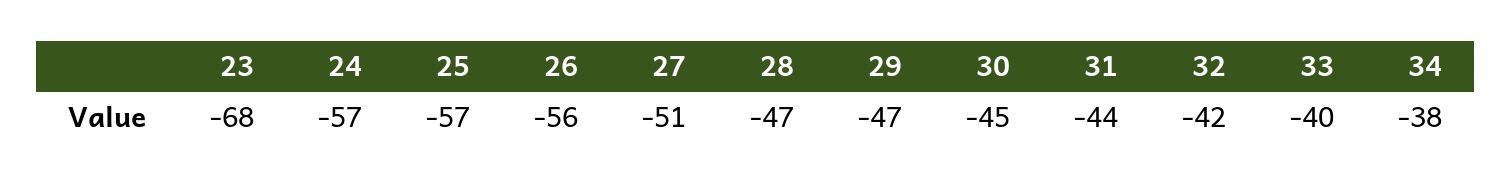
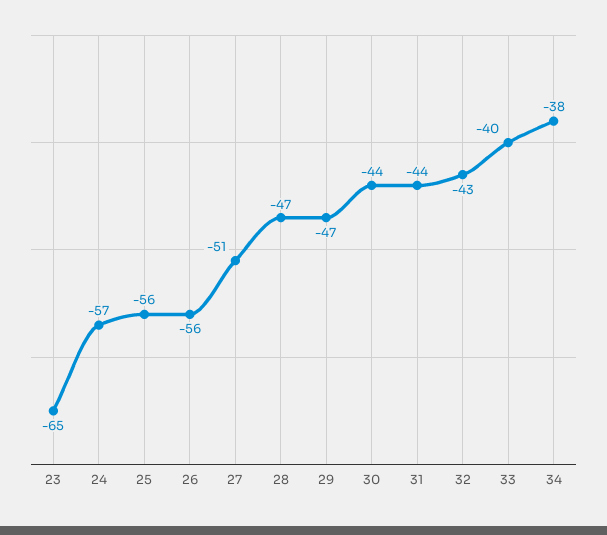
23: -68 -> -65
25: -57 -> -56
30: -45 -> -44
32: -42 -> -43

